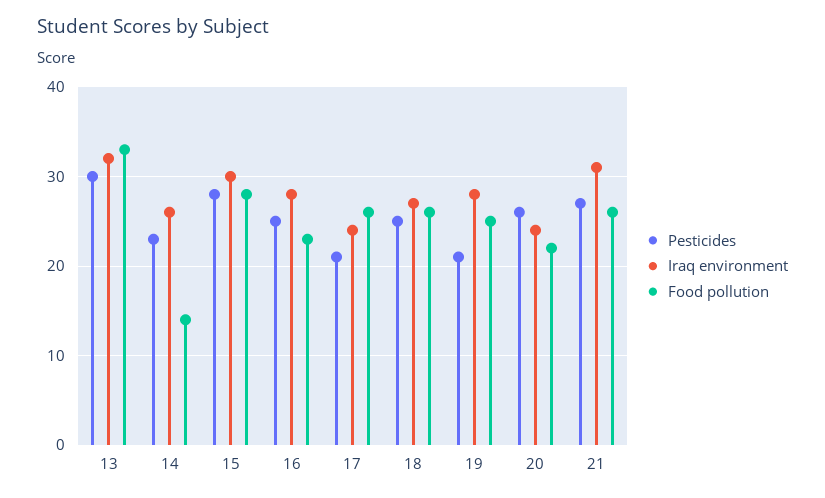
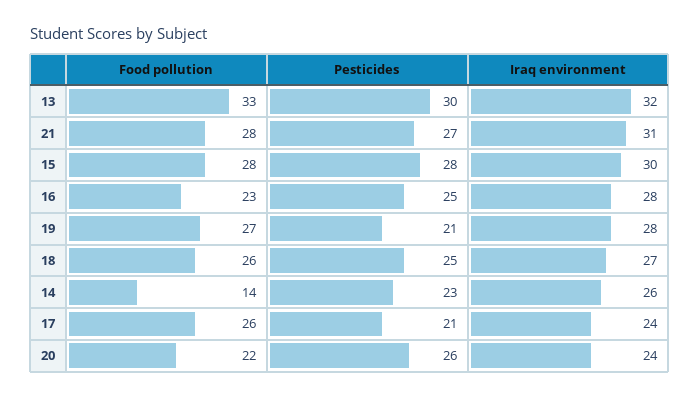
Food pollution, 19: 25 -> 27
Food pollution, 21: 26 -> 28

